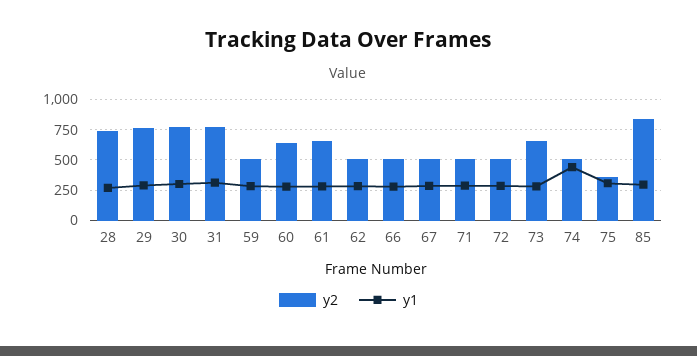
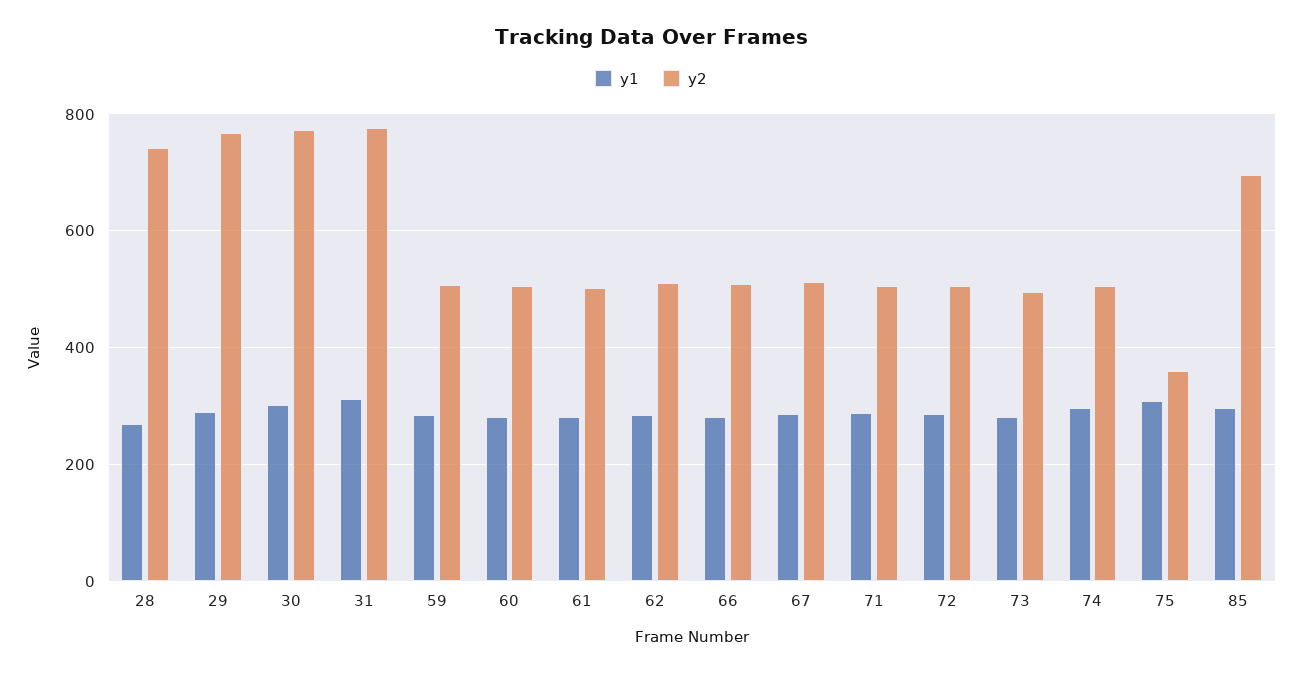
y2, 60: 650 -> 500
y2, 61: 650 -> 500
y2, 73: 650 -> 500
y1, 74: 450 -> 300
y2, 85: 850 -> 700

